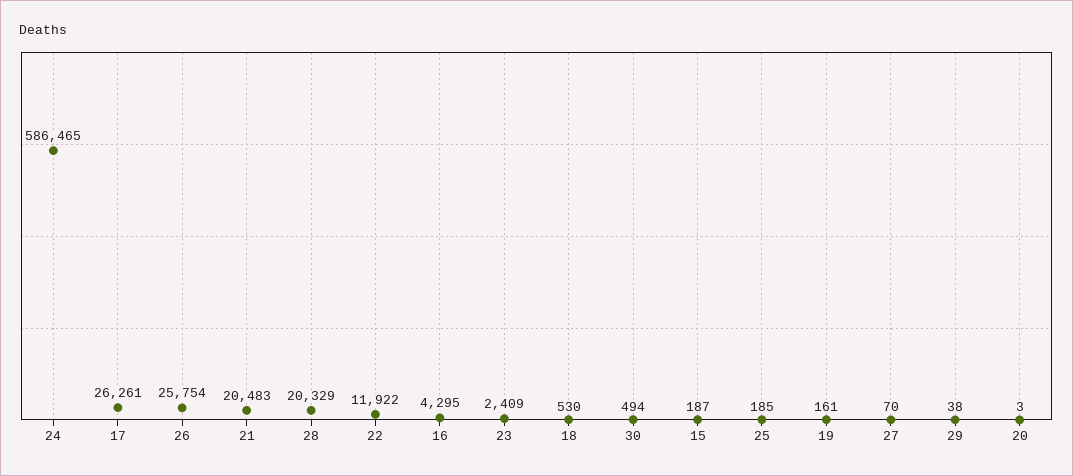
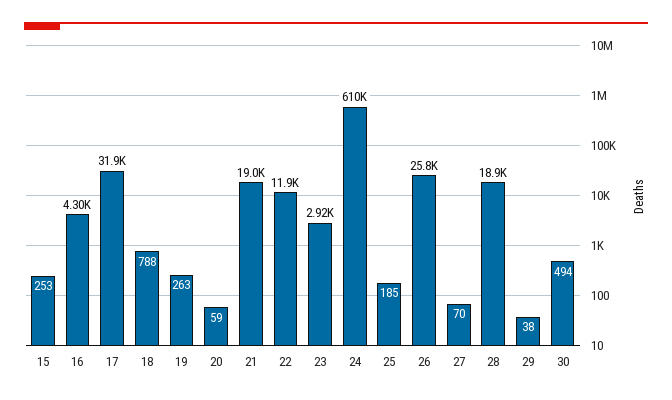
24: 586465 -> 610000
17: 26261 -> 31900
21: 20483 -> 19000
28: 20329 -> 18900
23: 2409 -> 2920
18: 530 -> 788
15: 187 -> 253
19: 161 -> 263
20: 3 -> 59

